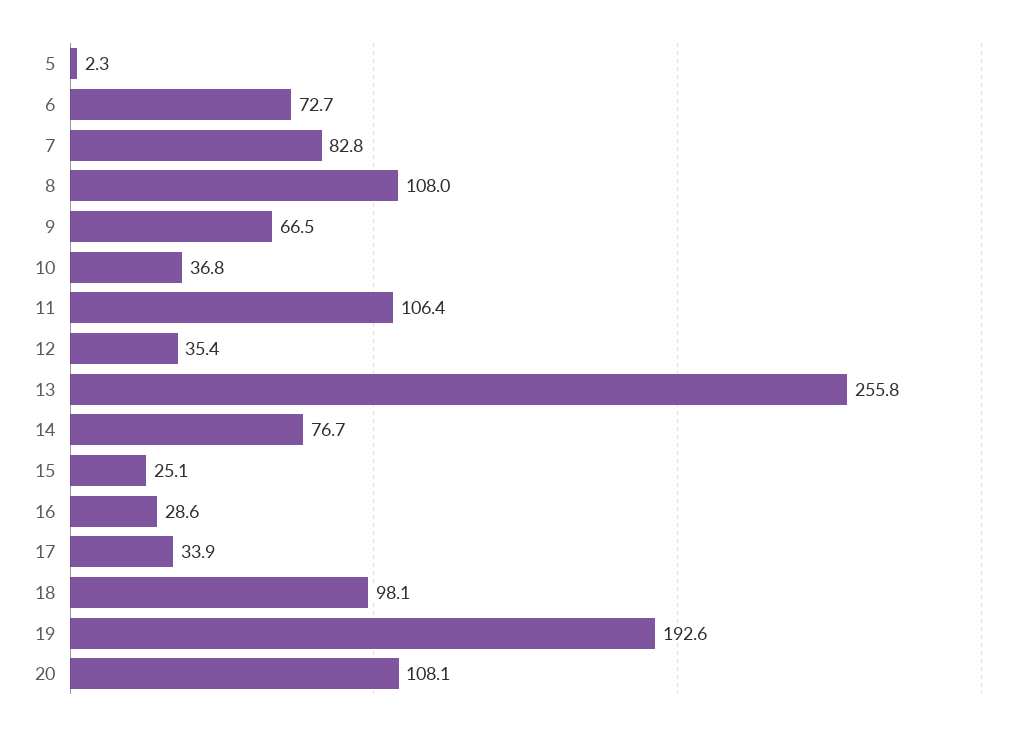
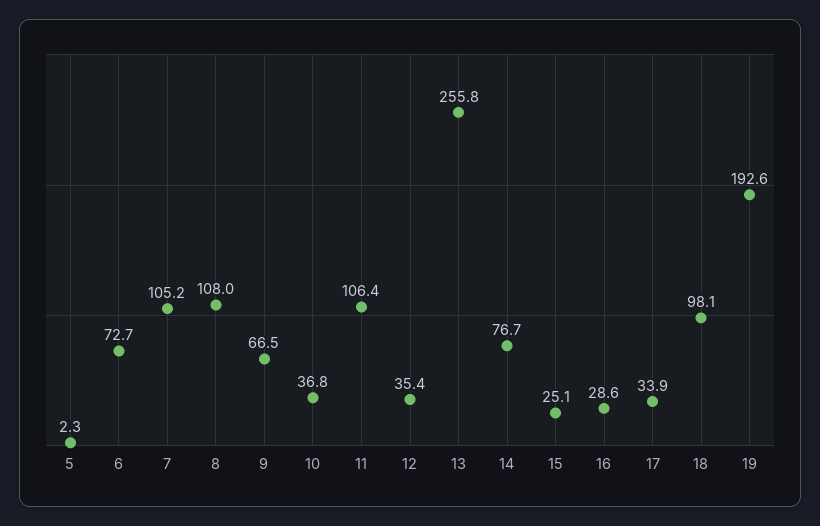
7: 82.8 -> 105.2
20: 108.1 -> none

